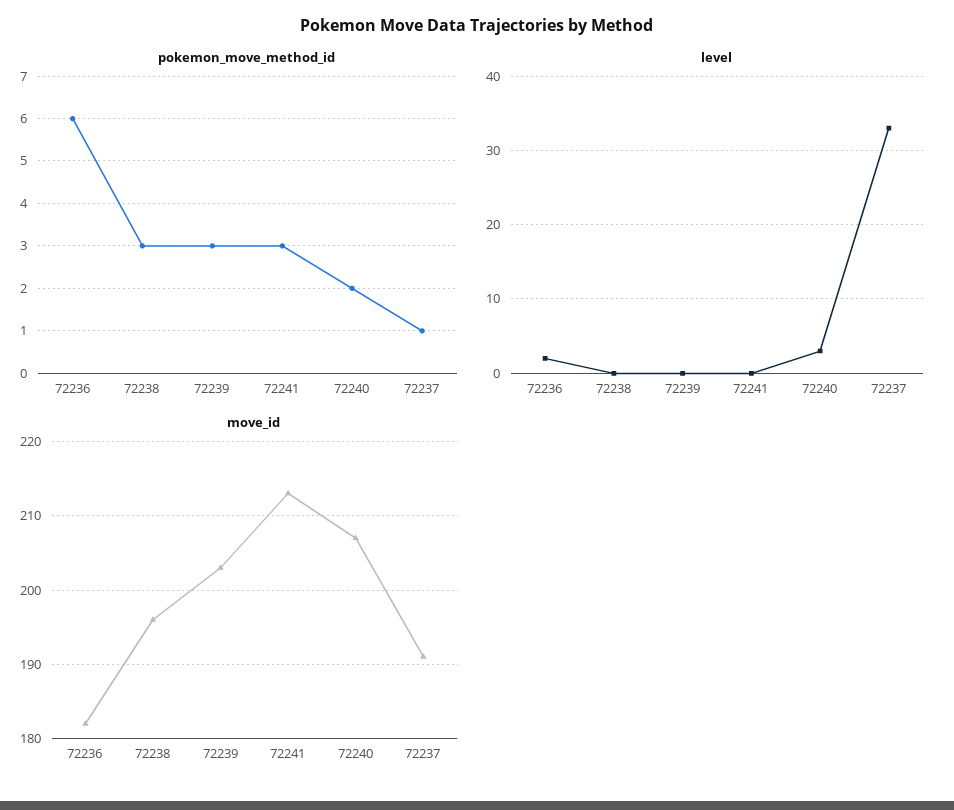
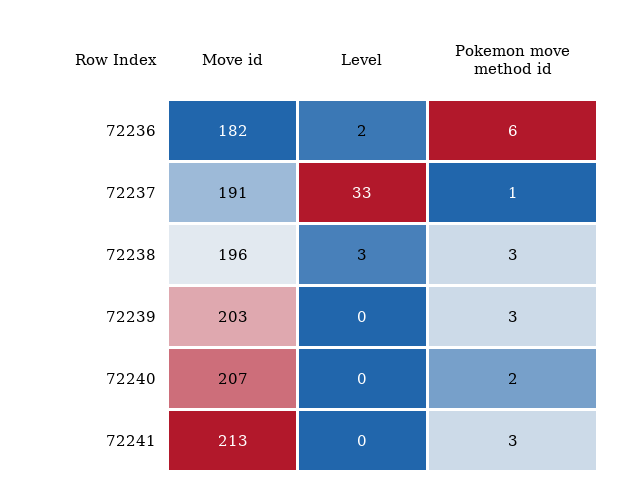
level, 72238: 0 -> 3
level, 72240: 3 -> 0

